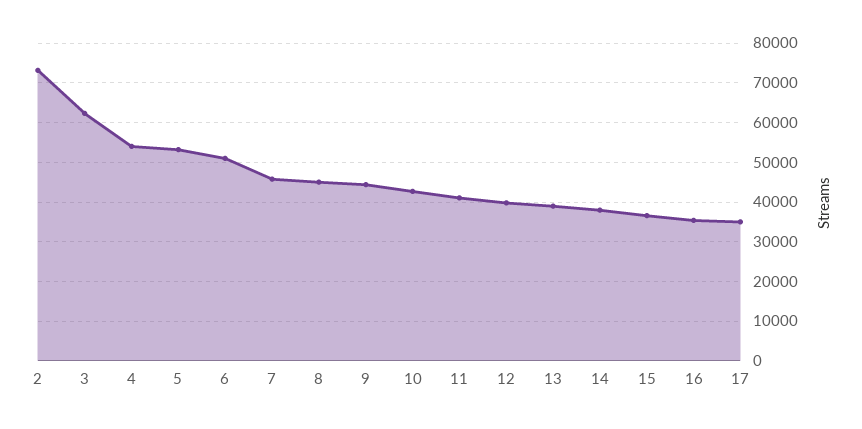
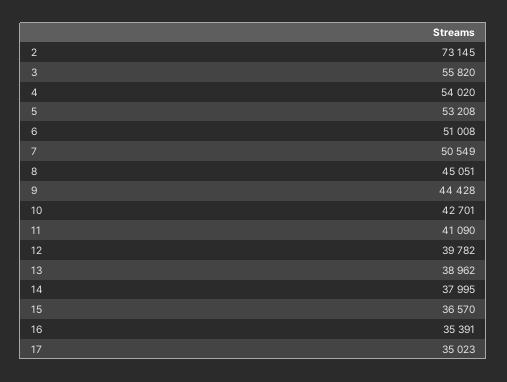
3: 62000 -> 55820
7: 46000 -> 50549

